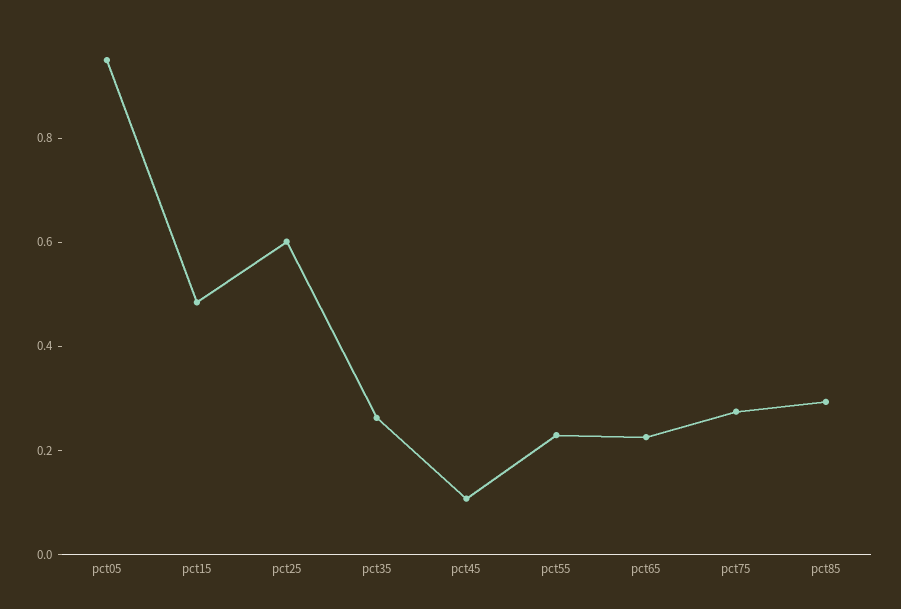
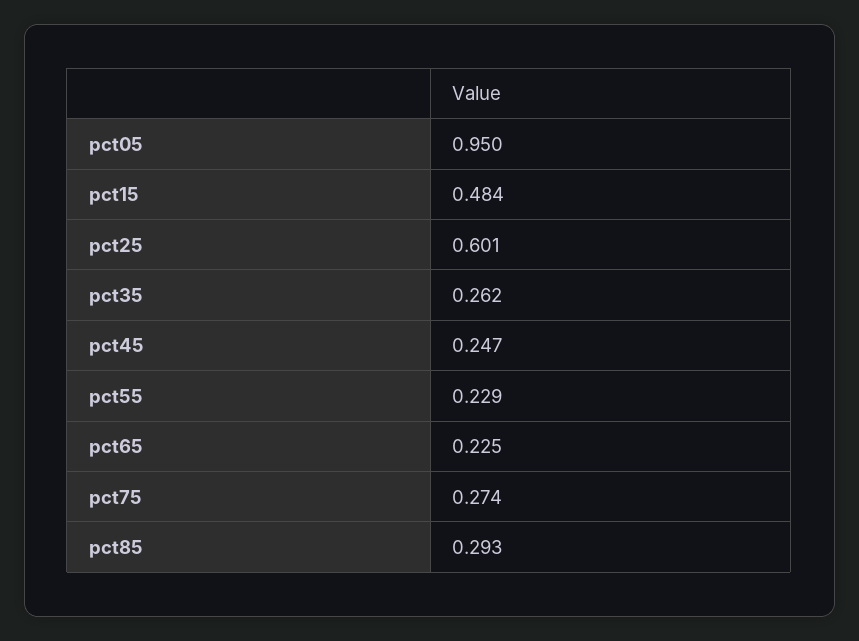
pct45: 0.1 -> 0.247

